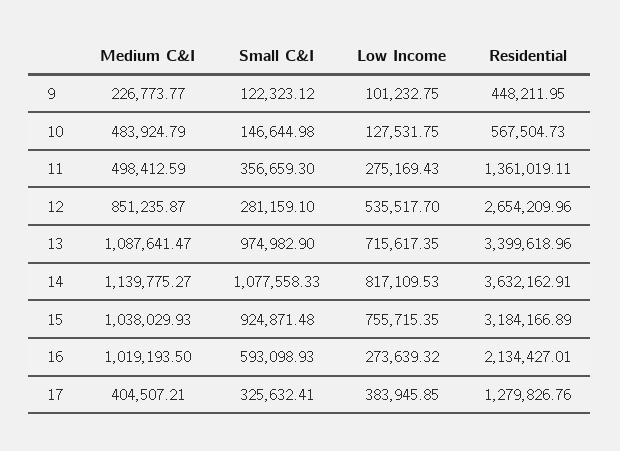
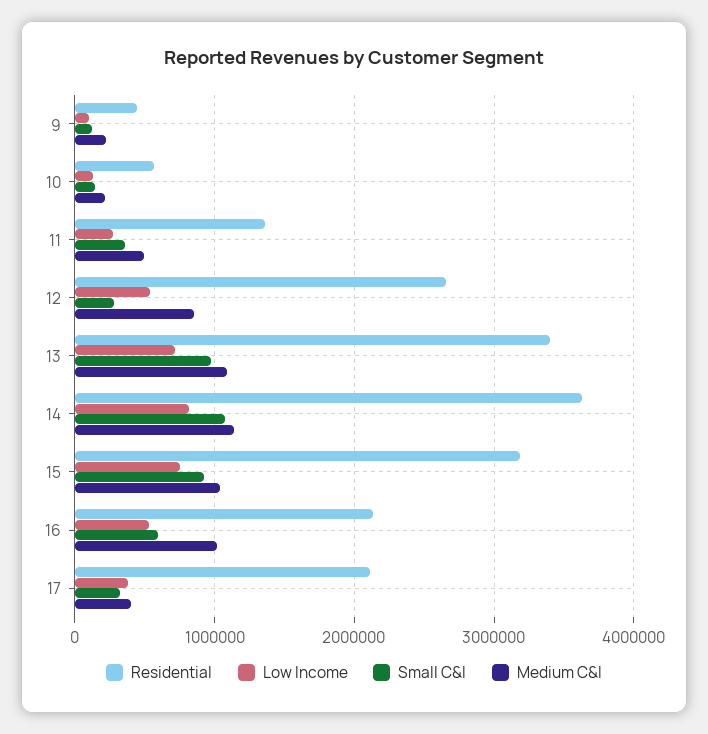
Medium C&I, 10: 483924.79 -> 200000
Low Income, 16: 273639.32 -> 500000
Residential, 17: 1279826.76 -> 2100000

